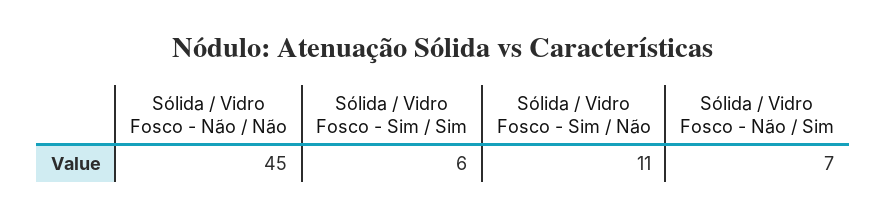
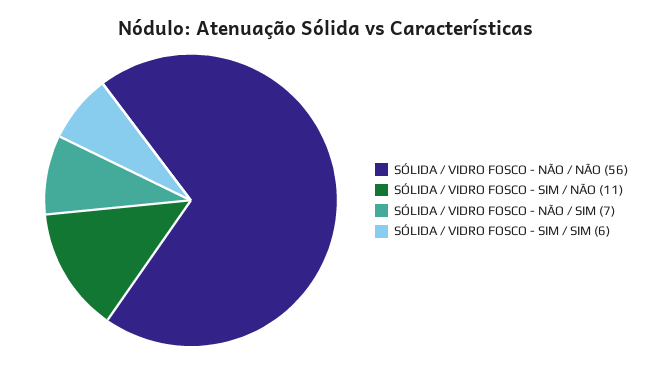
Sólida / Vidro Fosco - Não / Não: 45 -> 56

